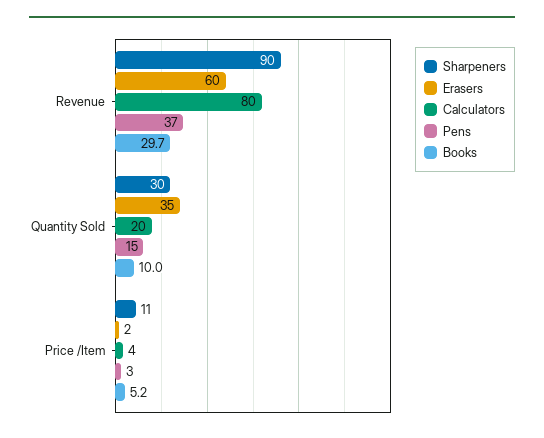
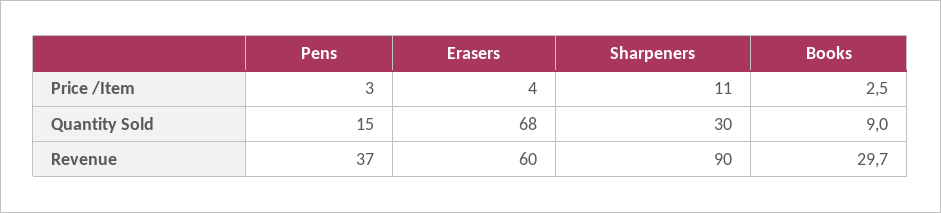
Calculators, Revenue: 80 -> none
Erasers, Quantity Sold: 35 -> 68
Calculators, Quantity Sold: 20 -> none
Books, Quantity Sold: 10 -> 9
Erasers, Price /Item: 2 -> 4
Calculators, Price /Item: 4 -> none
Books, Price /Item: 5.2 -> 2.5

